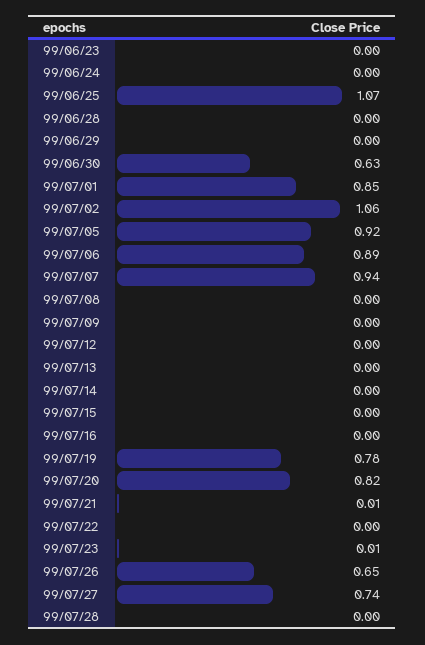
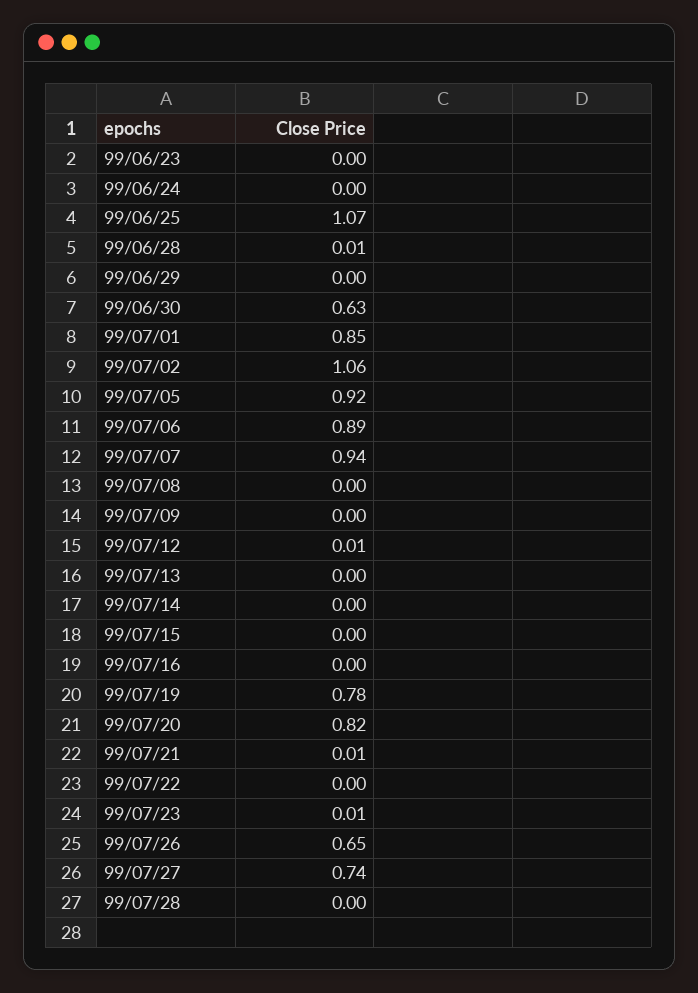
99/06/28: 0 -> 0.01
99/07/12: 0 -> 0.01

